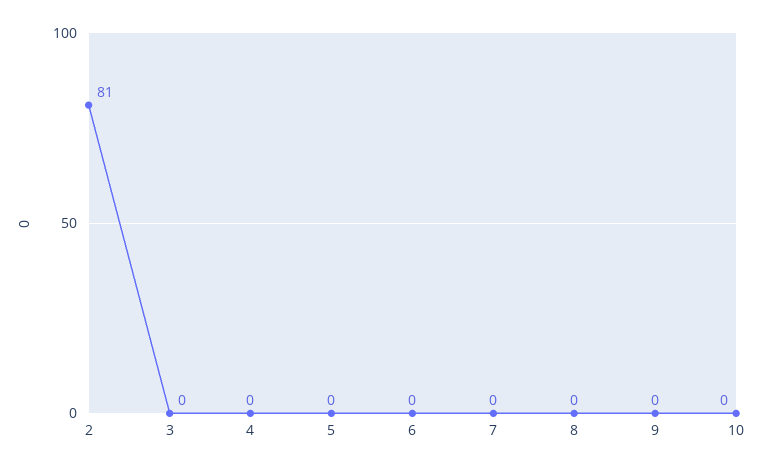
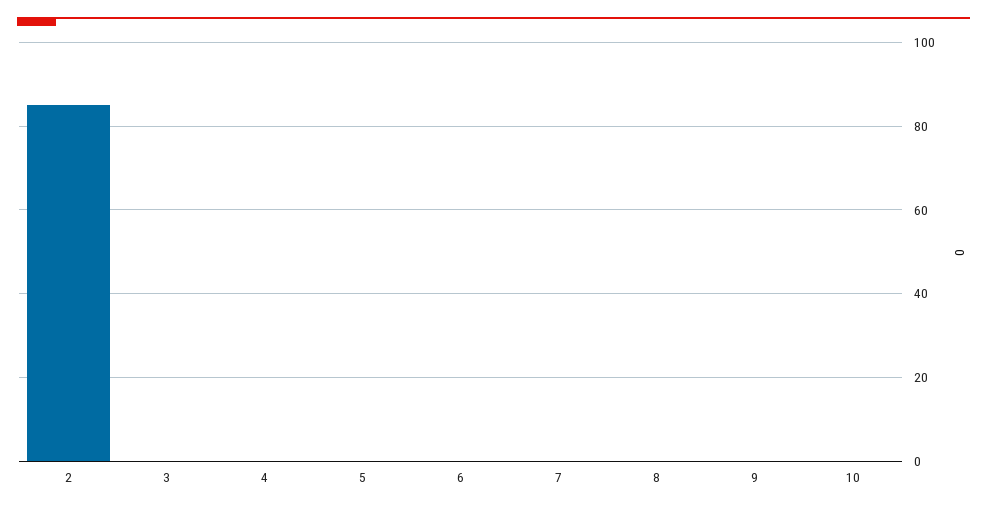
2: 81 -> 85

